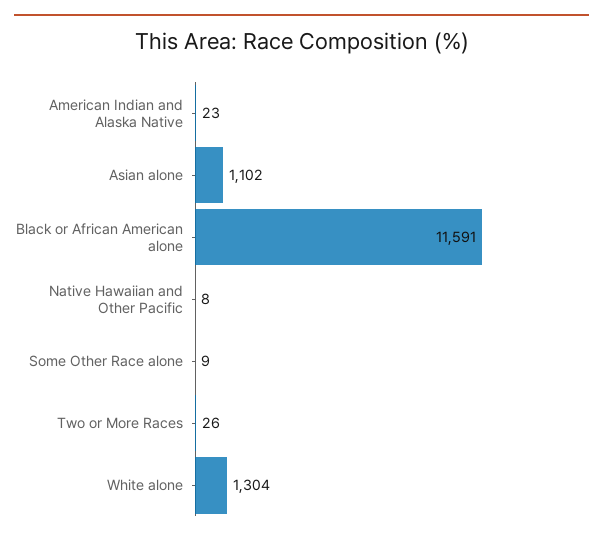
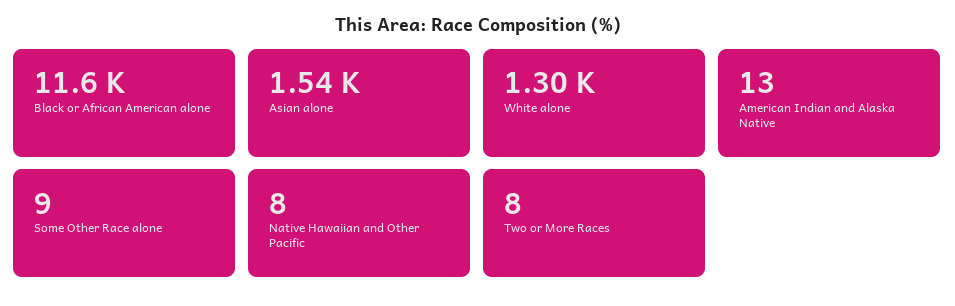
American Indian and Alaska Native: 23 -> 13
Asian alone: 1102 -> 1540
Two or More Races: 26 -> 8

